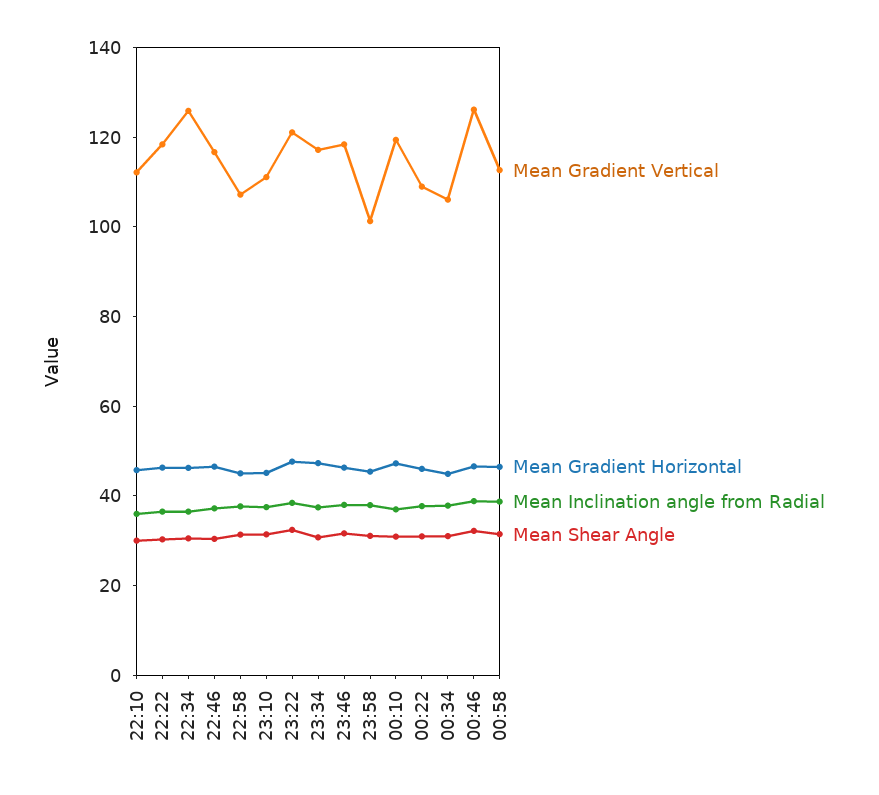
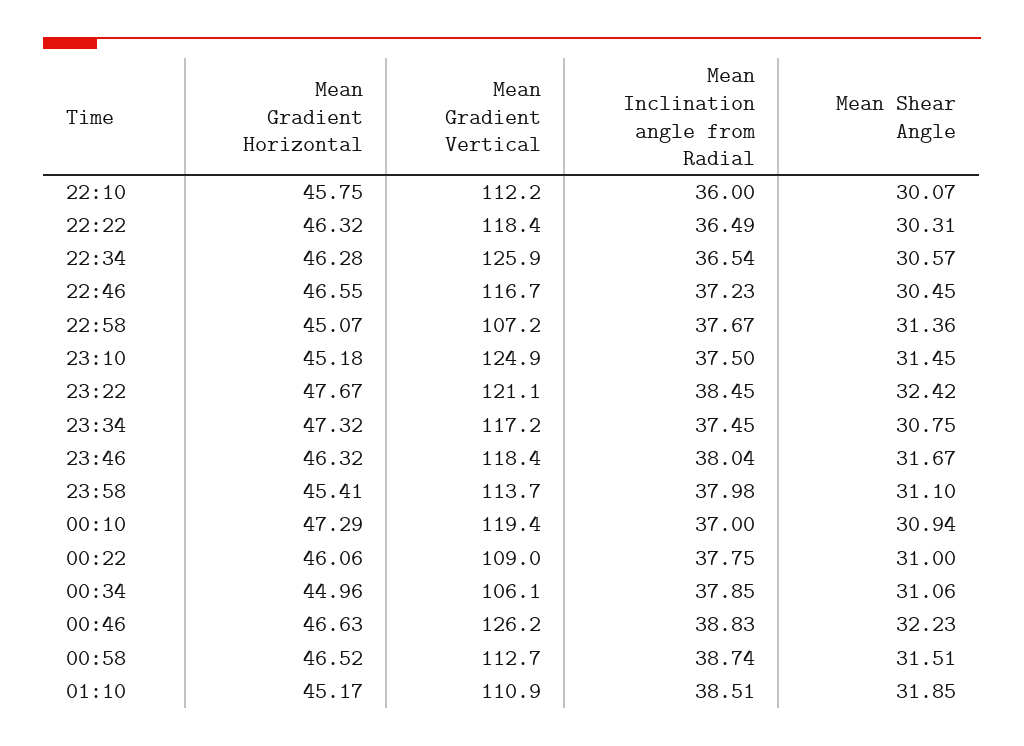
Mean Gradient Vertical, 23:10: 110 -> 124.9
Mean Gradient Vertical, 23:58: 100 -> 113.7
Mean Gradient Horizontal, 01:10: none -> 45.17
Mean Gradient Vertical, 01:10: none -> 110.9
Mean Inclination angle from Radial, 01:10: none -> 38.51
Mean Shear Angle, 01:10: none -> 31.85

